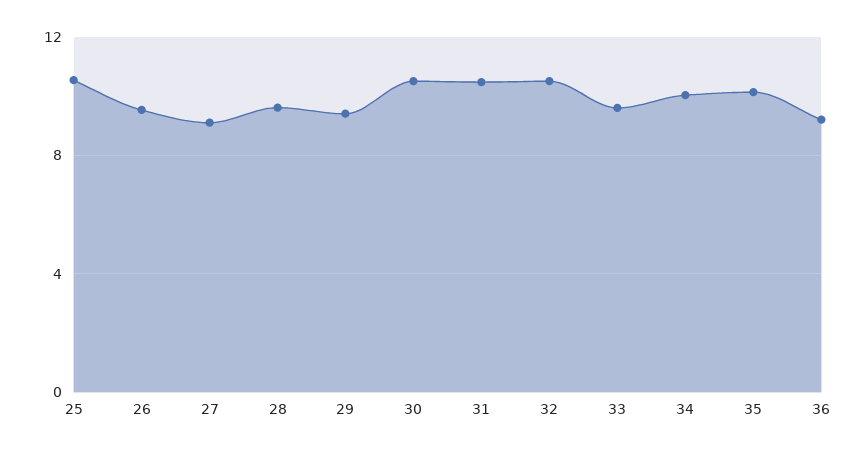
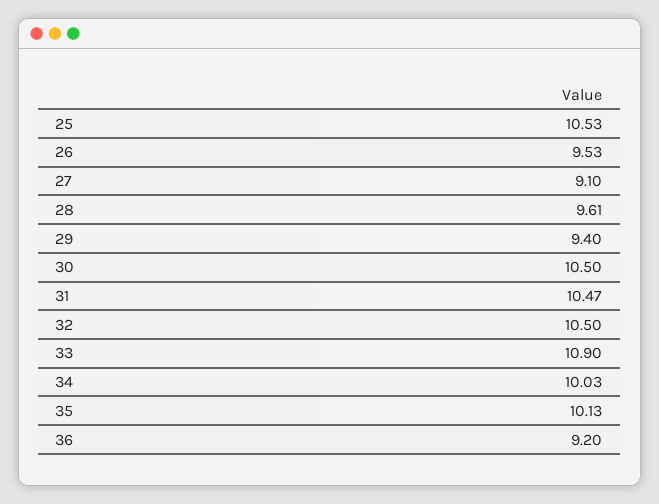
33: 9.5 -> 10.9

